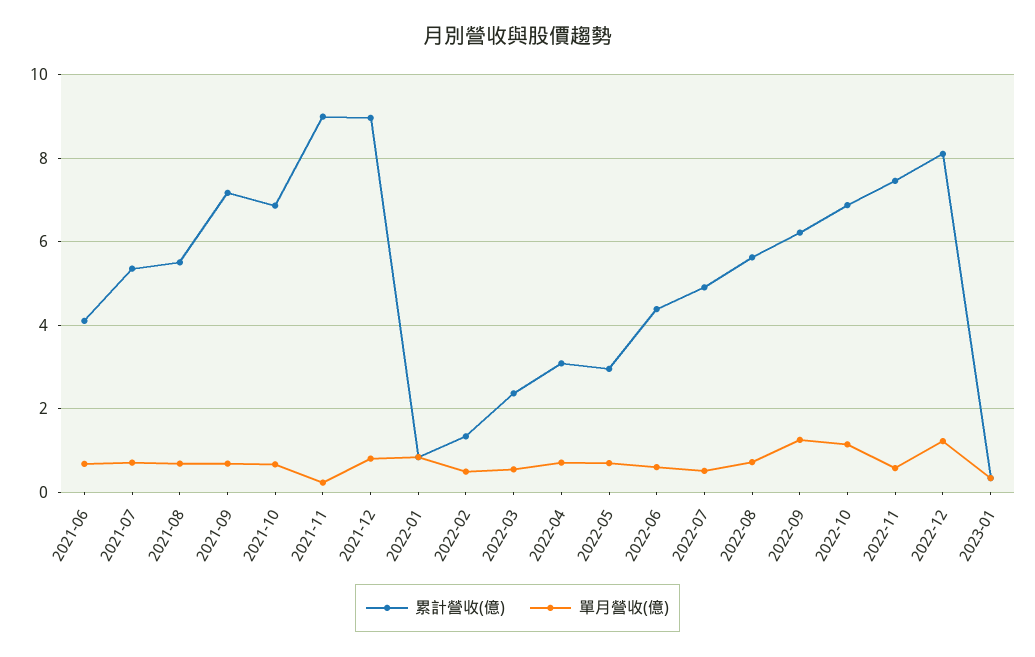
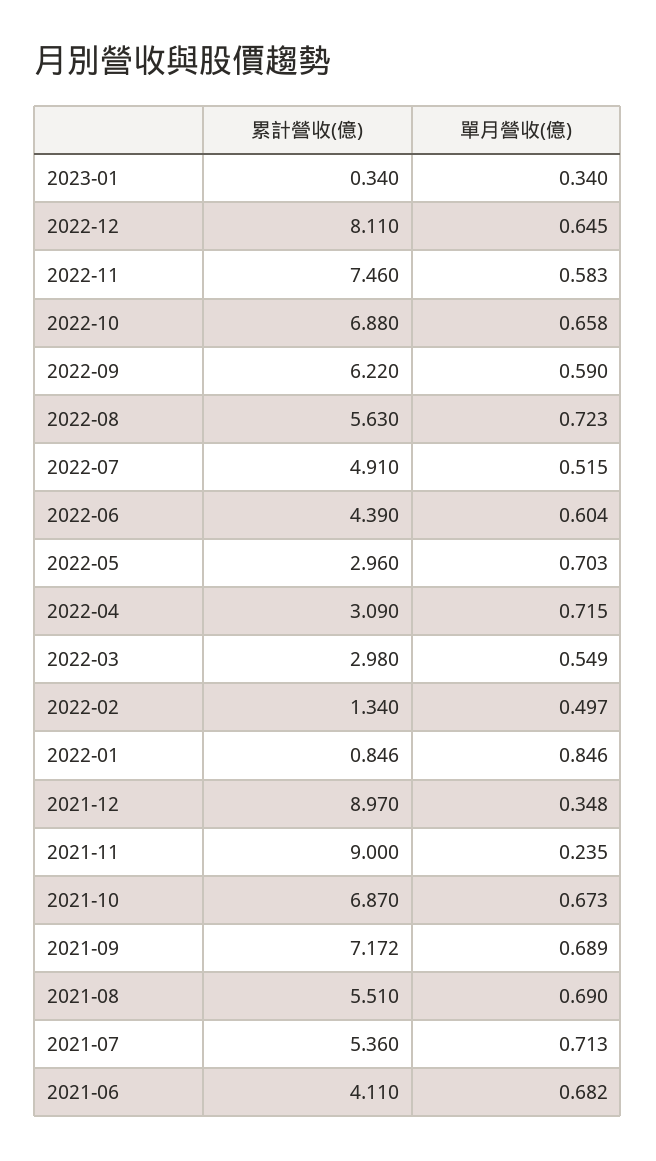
單月營收(億), 2021-12: 0.8 -> 0.348
累計營收(億), 2022-03: 2.4 -> 2.98
單月營收(億), 2022-09: 1.2 -> 0.59
單月營收(億), 2022-10: 1.2 -> 0.658
單月營收(億), 2022-12: 1.2 -> 0.645

